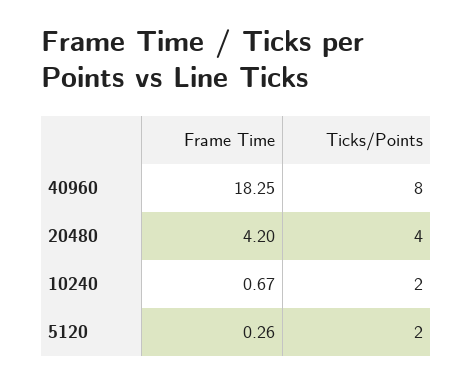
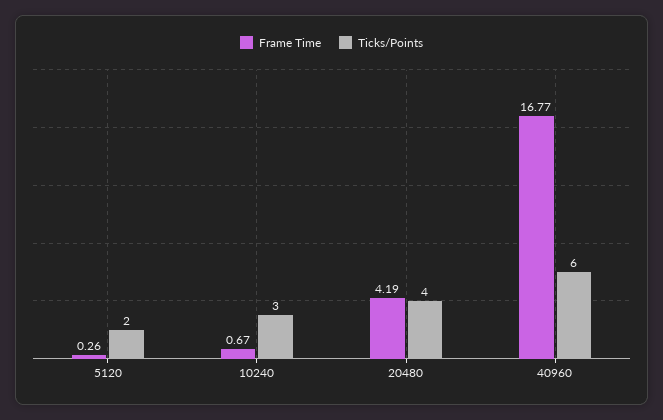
Frame Time, 40960: 18.25 -> 16.77
Ticks/Points, 40960: 8 -> 6
Frame Time, 20480: 4.2 -> 4.19
Ticks/Points, 10240: 2 -> 3

